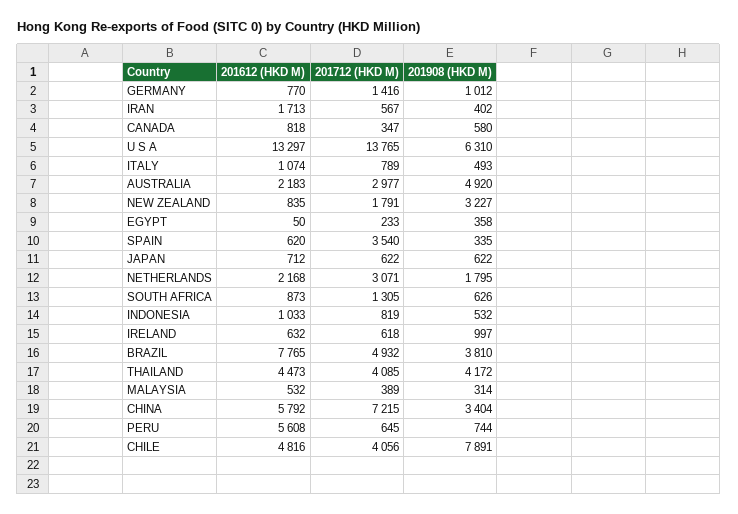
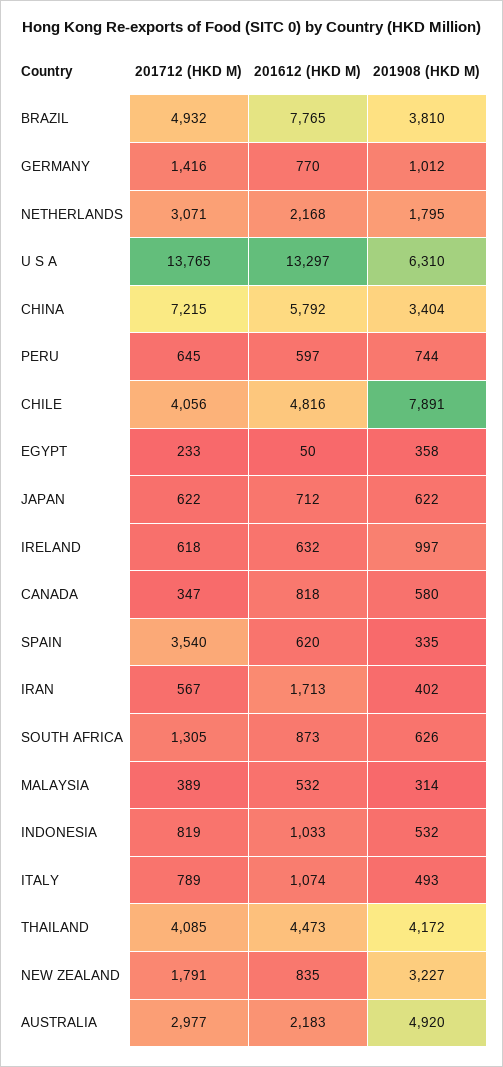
201612 (HKD M), PERU: 5608 -> 597

